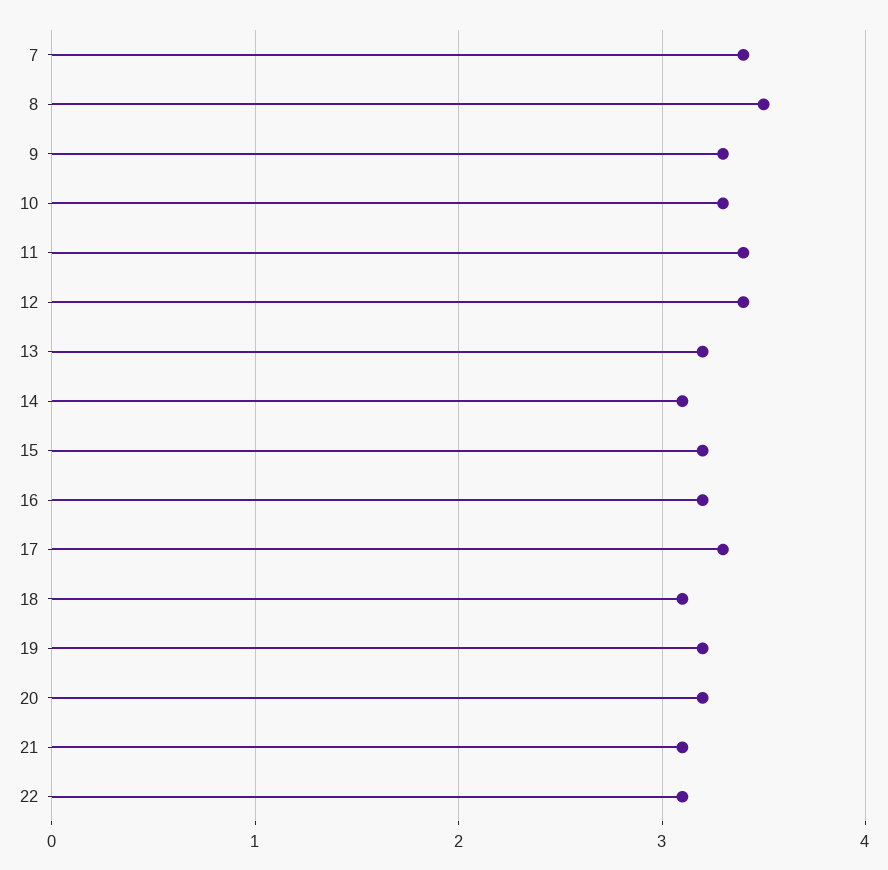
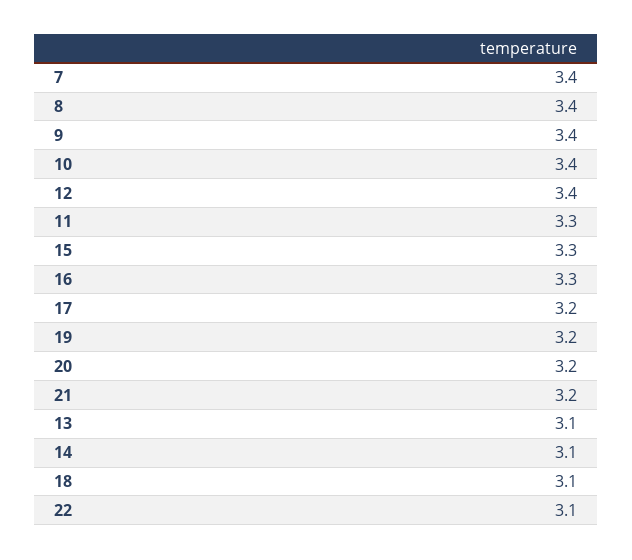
8: 3.5 -> 3.4
9: 3.3 -> 3.4
10: 3.3 -> 3.4
11: 3.4 -> 3.3
13: 3.2 -> 3.1
15: 3.2 -> 3.3
16: 3.2 -> 3.3
17: 3.3 -> 3.2
21: 3.1 -> 3.2

